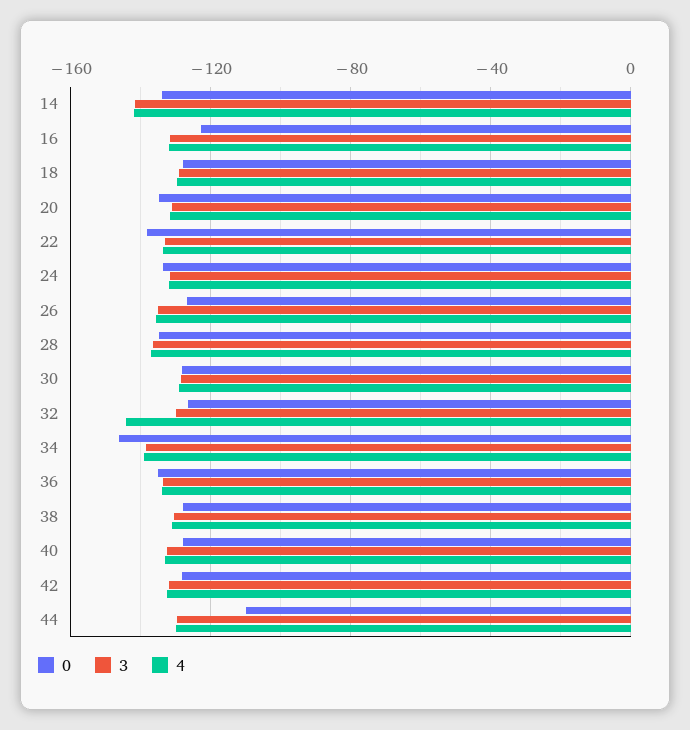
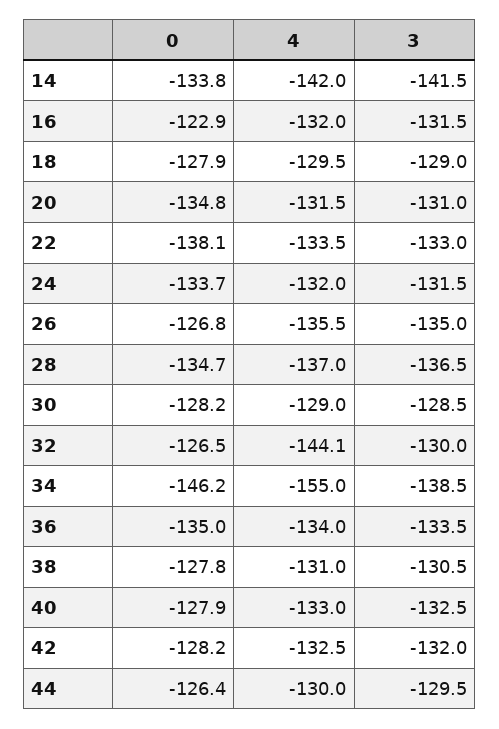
4, 34: -140 -> -155
0, 44: -110 -> -126.4

